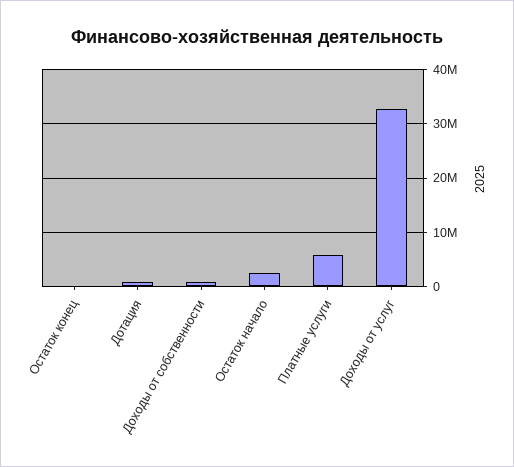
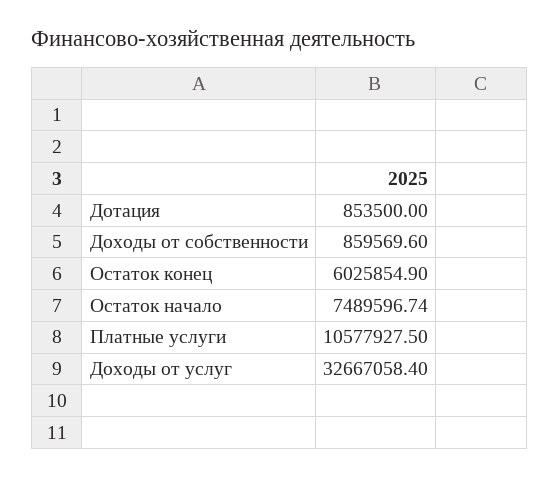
Остаток конец: 0 -> 6025854.9
Остаток начало: 2000000 -> 7489596.74
Платные услуги: 6000000 -> 10577927.5

